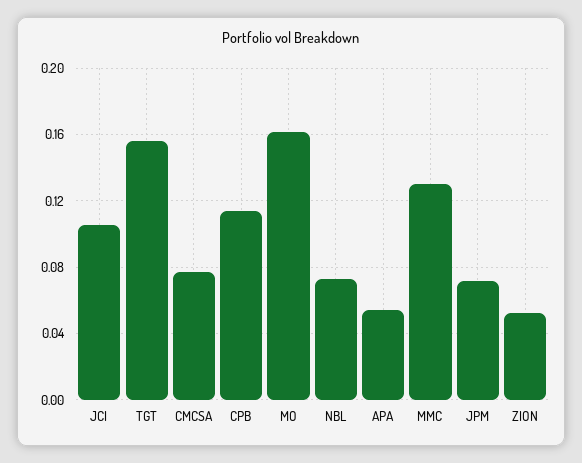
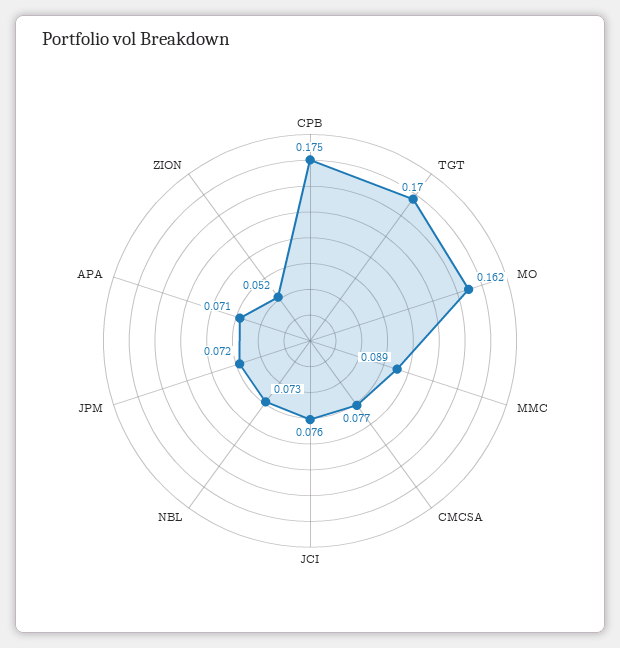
JCI: 0.105 -> 0.076
TGT: 0.155 -> 0.17
CPB: 0.115 -> 0.175
APA: 0.055 -> 0.071
MMC: 0.13 -> 0.089

